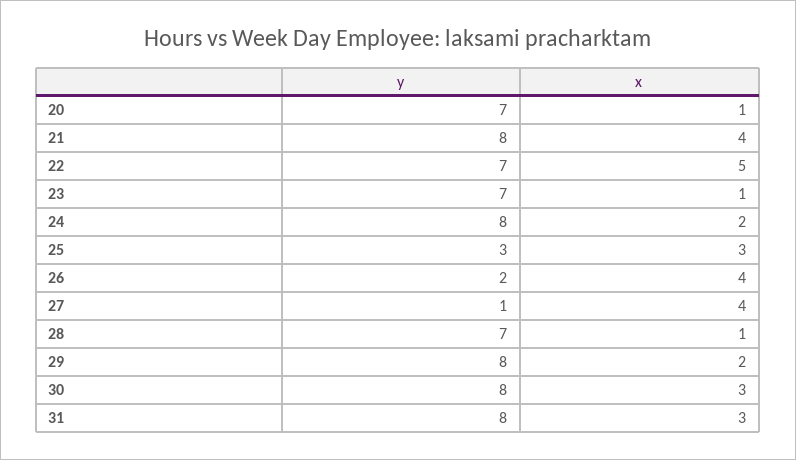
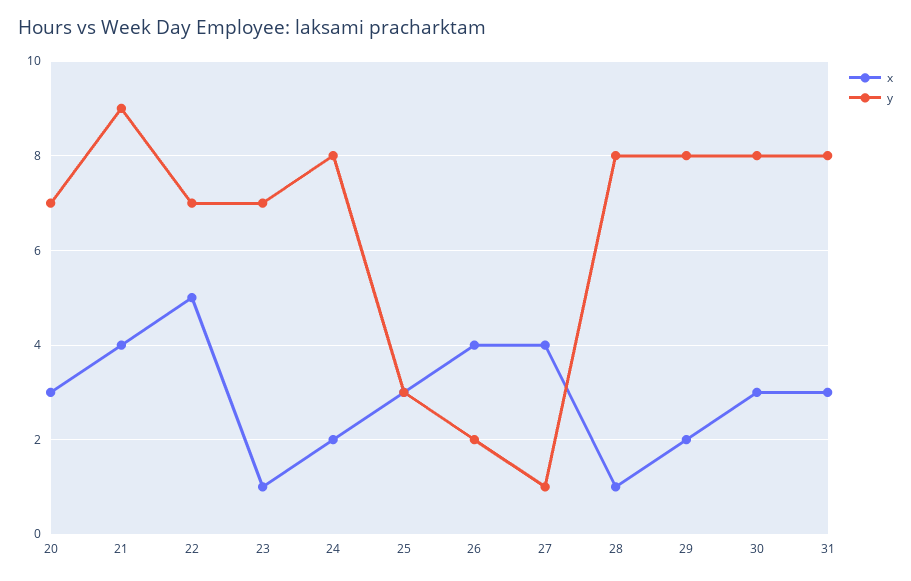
x, 20: 1 -> 3
y, 21: 8 -> 9
y, 28: 7 -> 8

